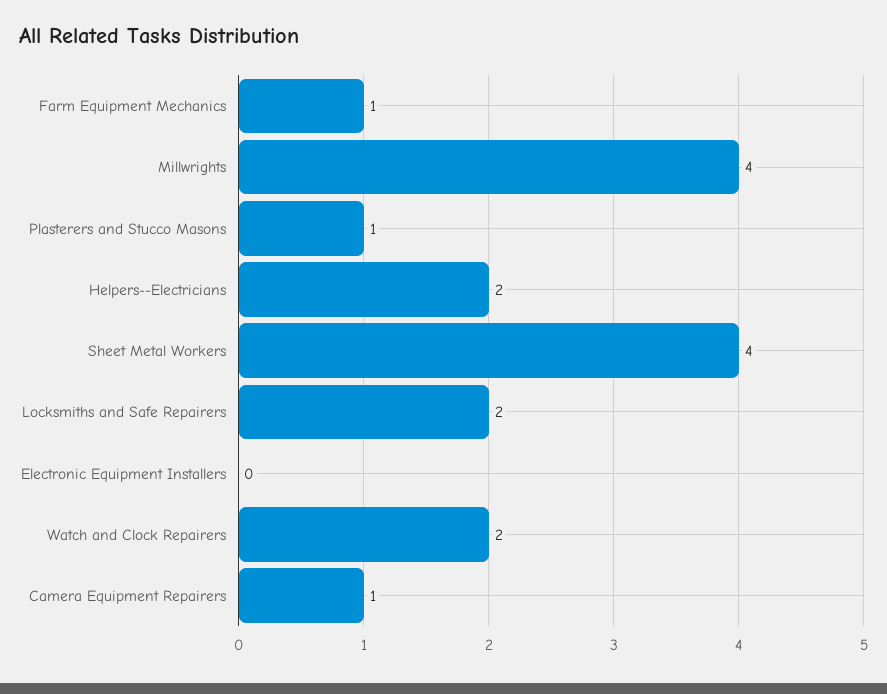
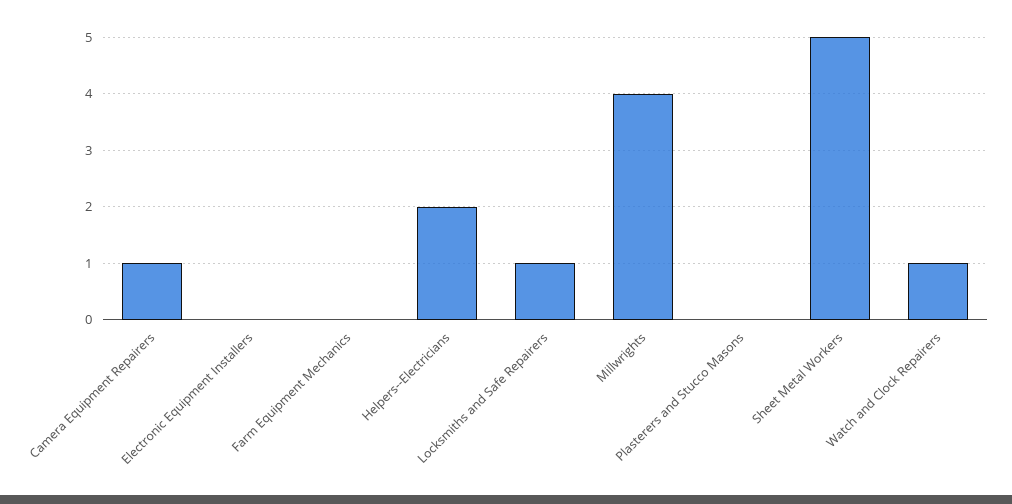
Farm Equipment Mechanics: 1 -> 0
Plasterers and Stucco Masons: 1 -> 0
Sheet Metal Workers: 4 -> 5
Locksmiths and Safe Repairers: 2 -> 1
Watch and Clock Repairers: 2 -> 1

